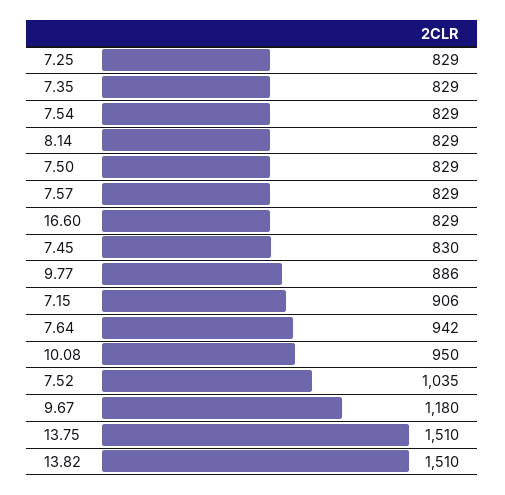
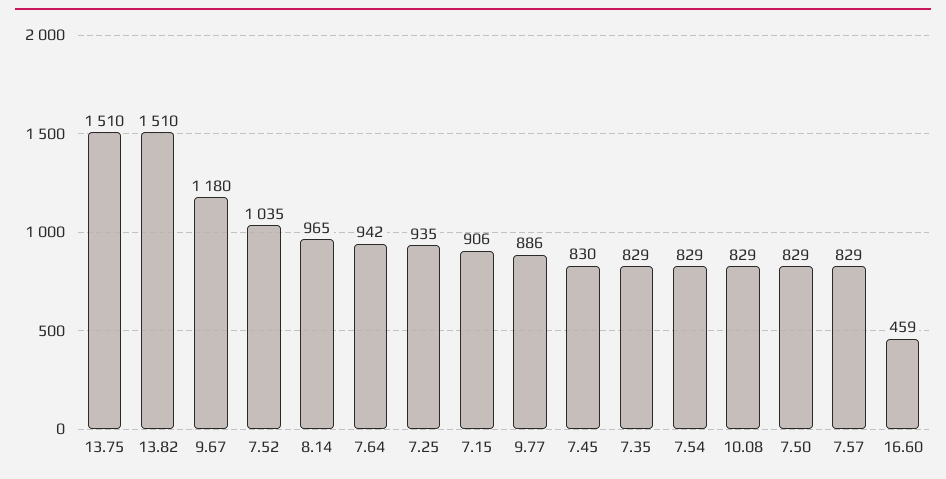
7.25: 829 -> 935
8.14: 829 -> 965
16.60: 829 -> 459
10.08: 950 -> 829

